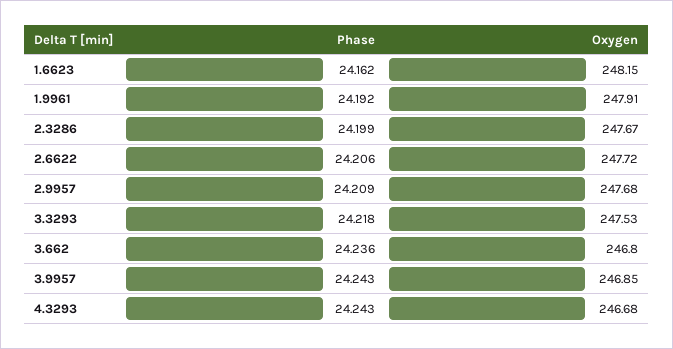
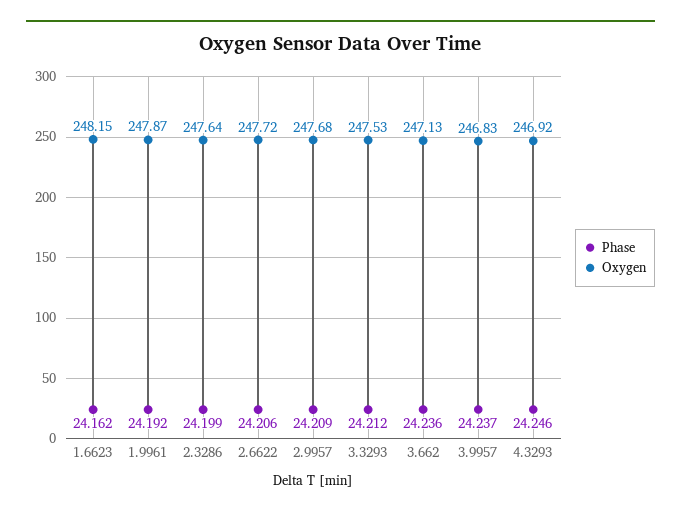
Oxygen, 1.9961: 247.91 -> 247.87
Oxygen, 2.3286: 247.67 -> 247.64
Phase, 3.3293: 24.218 -> 24.212
Oxygen, 3.662: 246.8 -> 247.13
Phase, 3.9957: 24.243 -> 24.237
Oxygen, 3.9957: 246.85 -> 246.83
Phase, 4.3293: 24.243 -> 24.246
Oxygen, 4.3293: 246.68 -> 246.92

